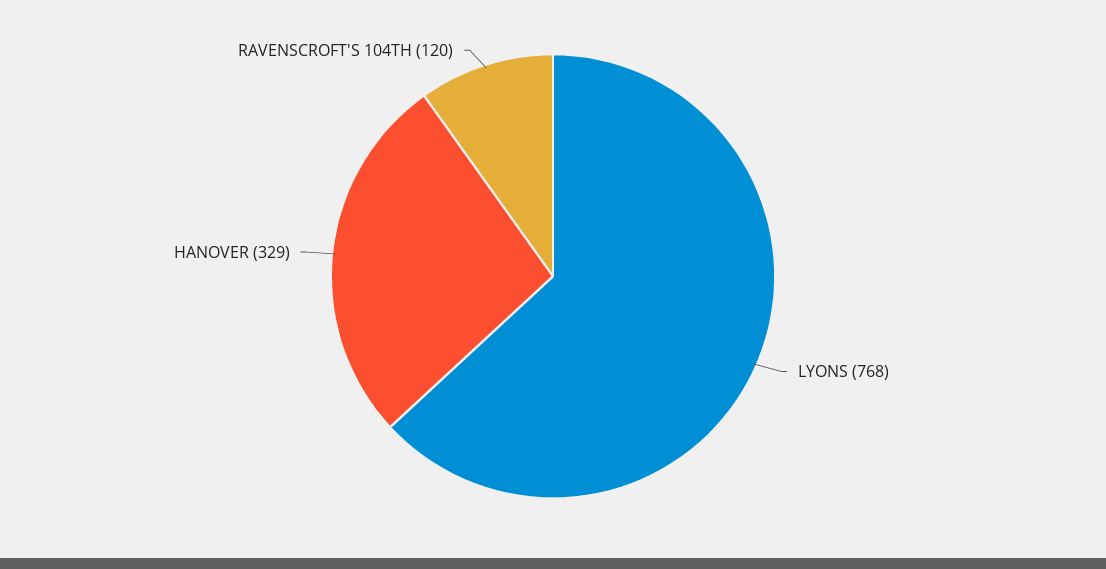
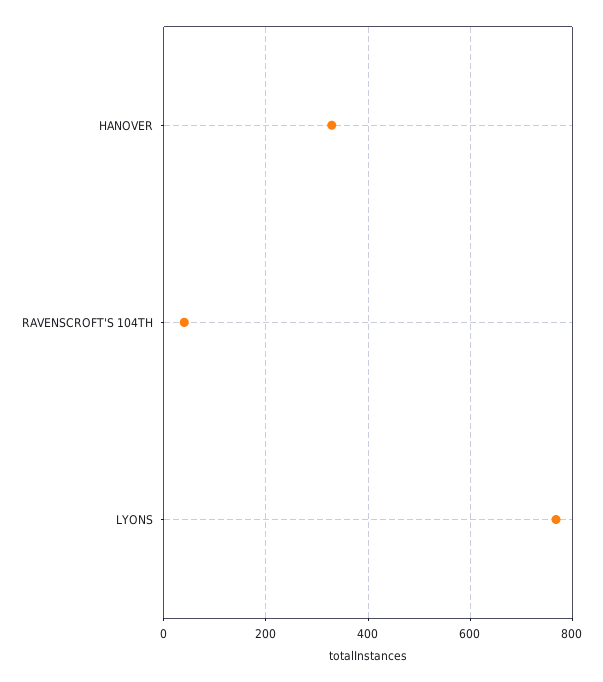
RAVENSCROFT'S 104TH: 120 -> 40

